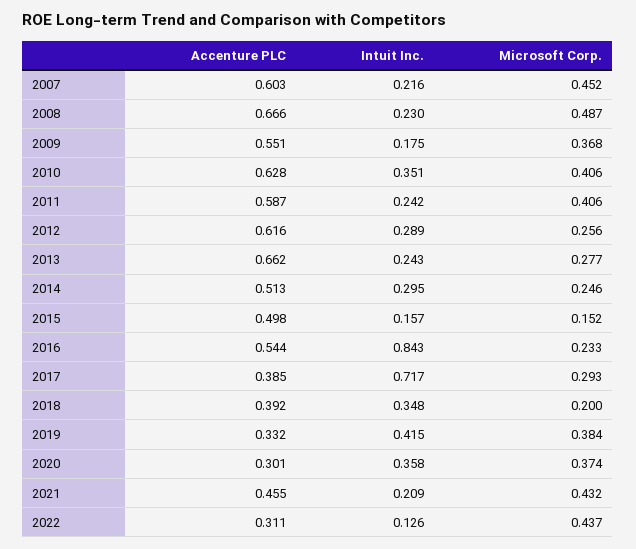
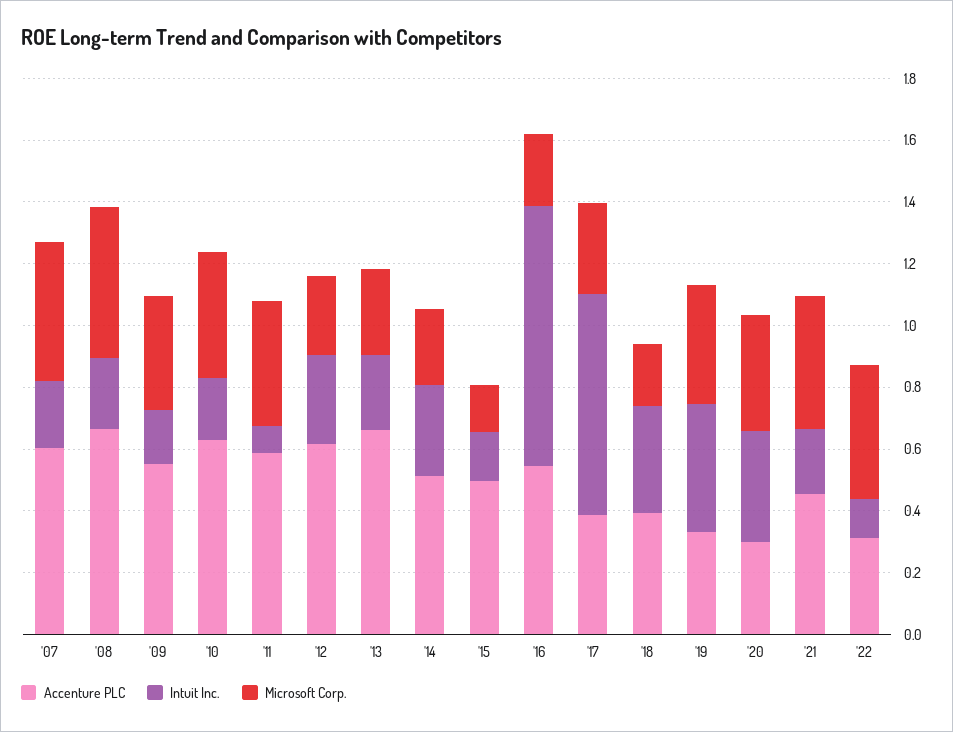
Intuit Inc., 2010: 0.351 -> 0.2
Intuit Inc., 2011: 0.242 -> 0.1

